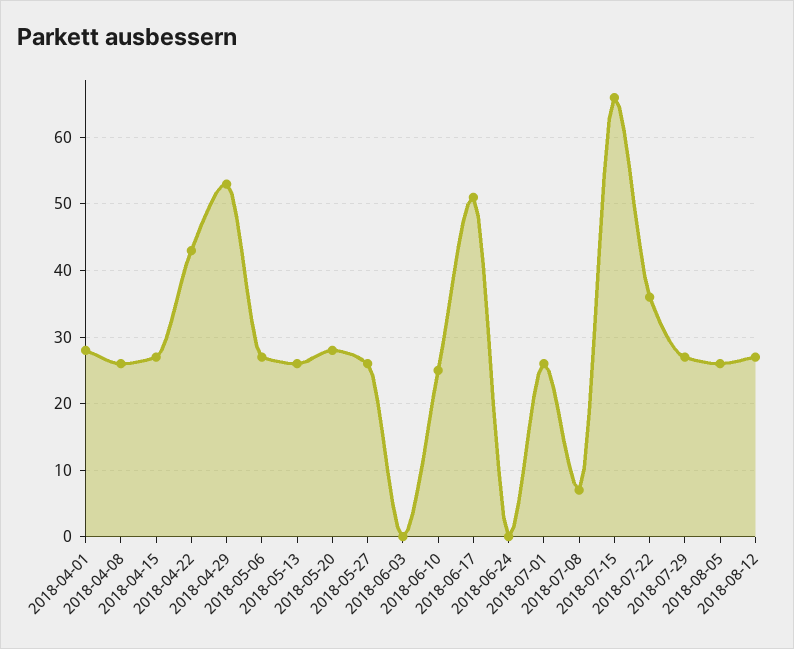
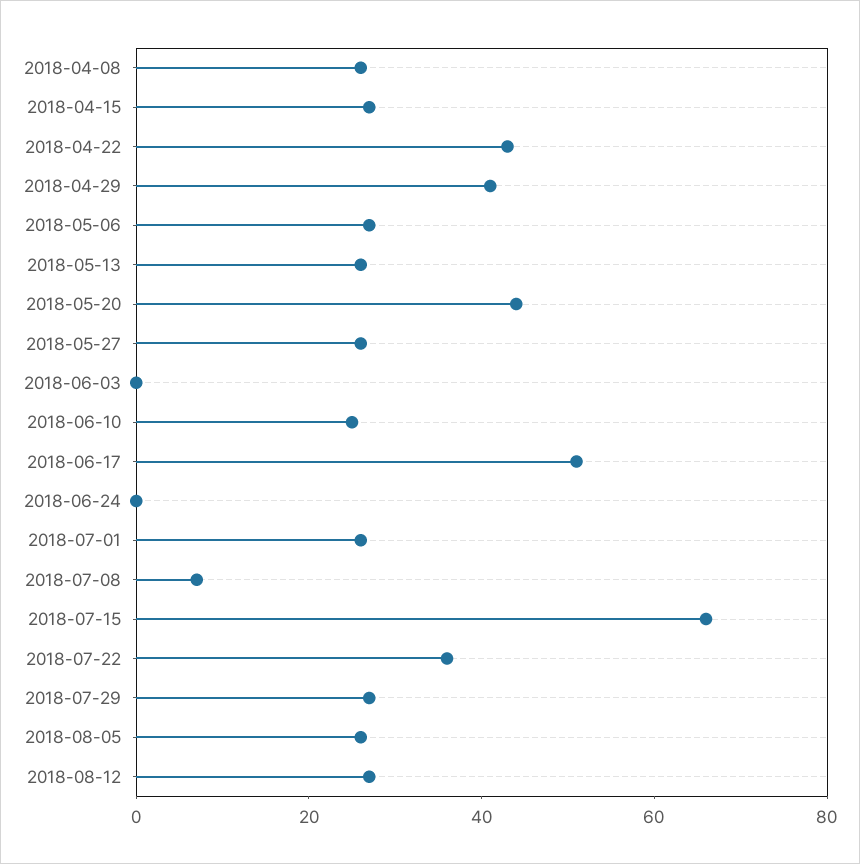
2018-04-01: 28 -> none
2018-04-29: 53 -> 40
2018-05-20: 28 -> 45

